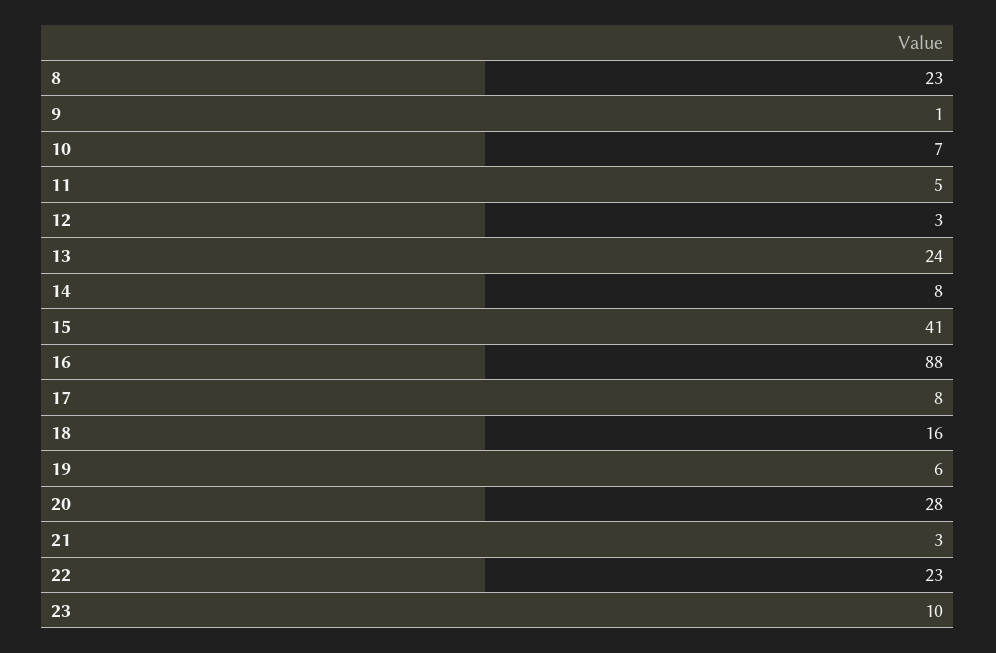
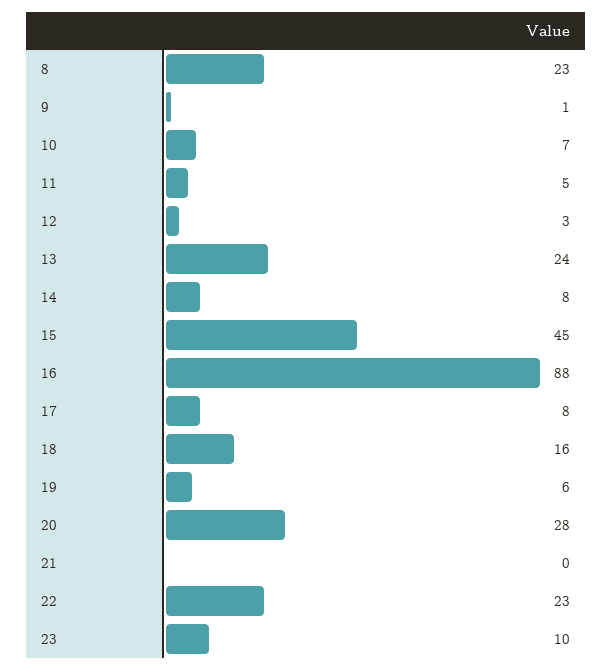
15: 41 -> 45
21: 3 -> 0

